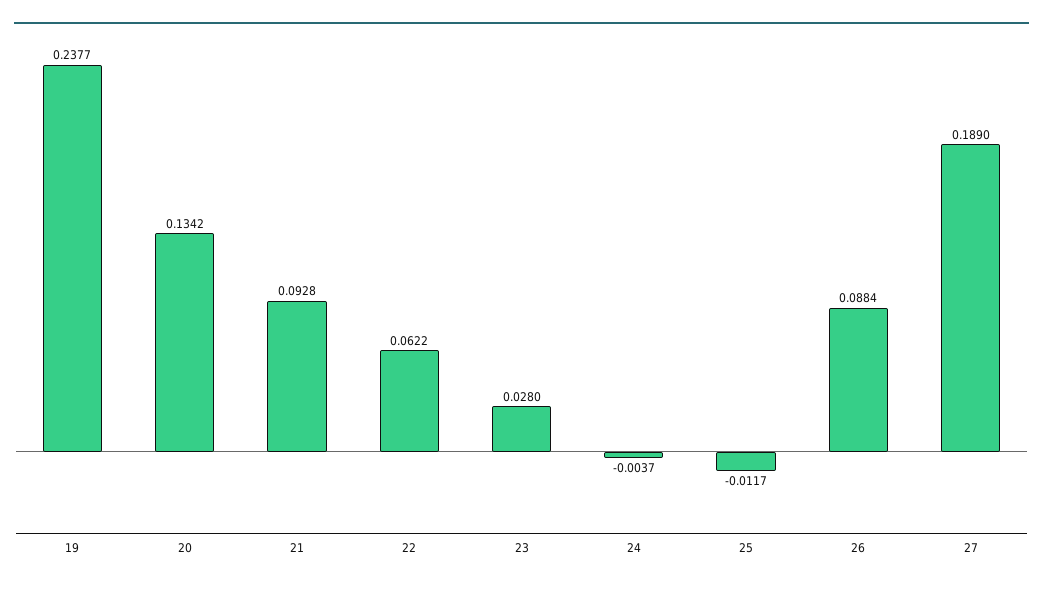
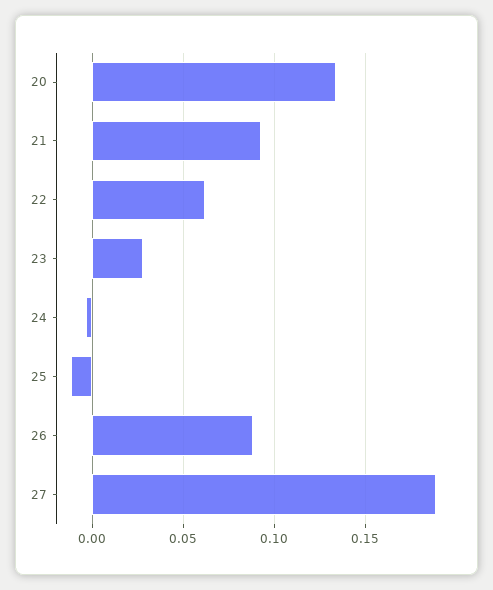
19: 0.2377 -> none

